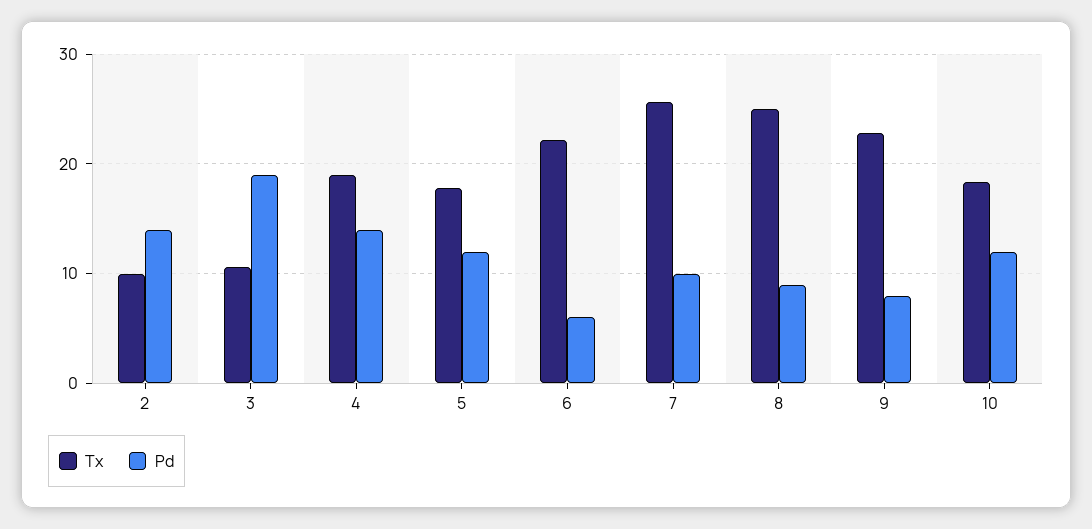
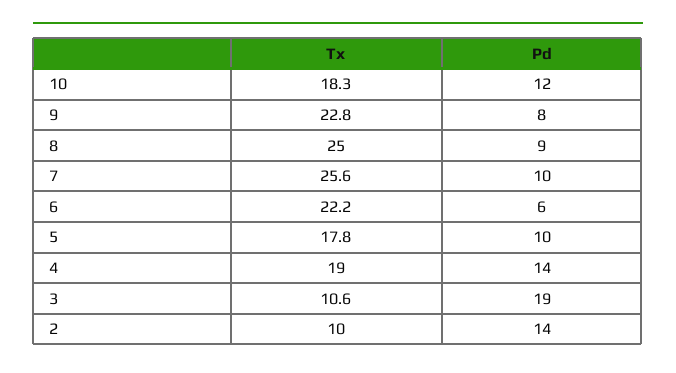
Pd, 5: 12 -> 10

